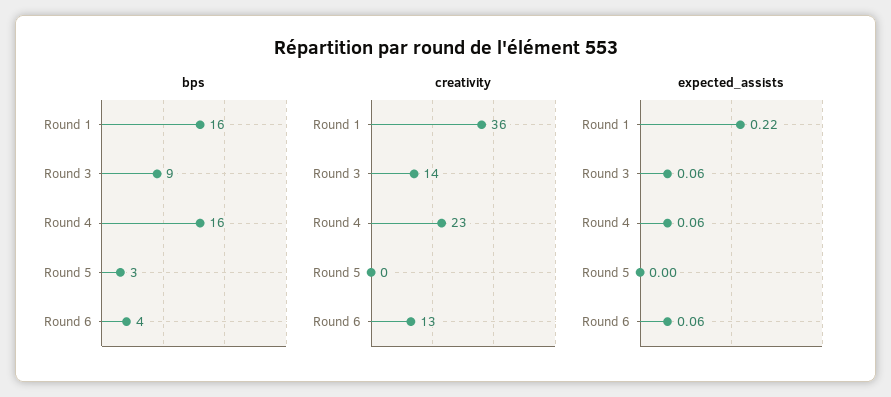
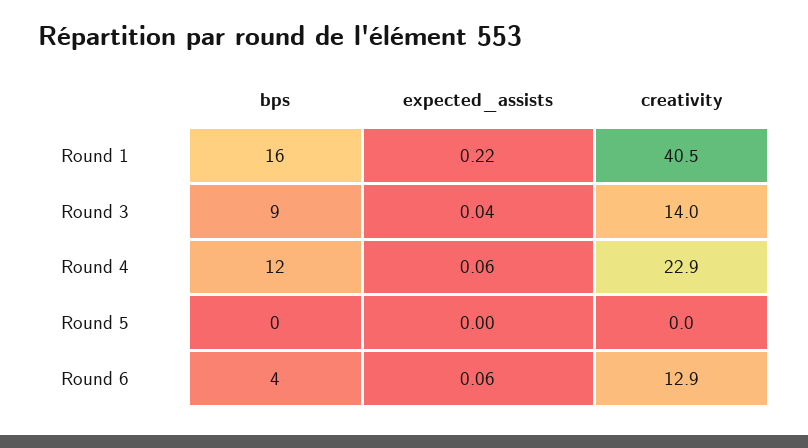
bps, Round 4: 16 -> 12
bps, Round 5: 3 -> 0
creativity, Round 1: 36 -> 40.5
expected_assists, Round 3: 0.06 -> 0.04

